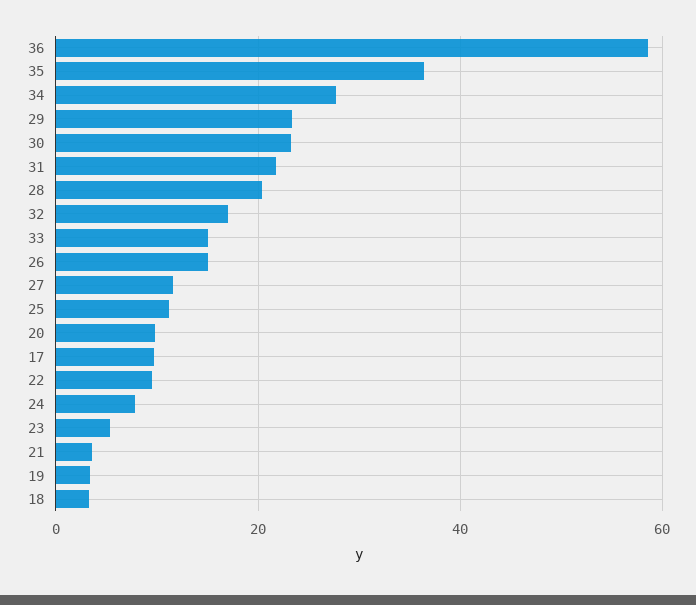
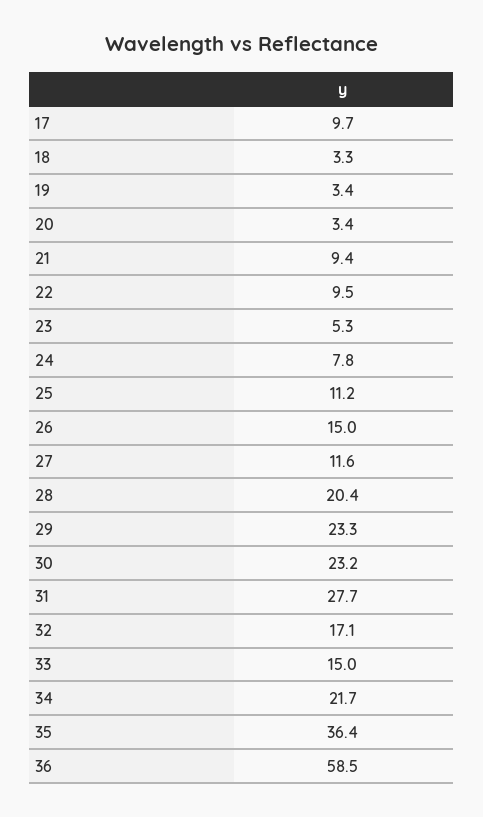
34: 28 -> 21.7
31: 22 -> 27.7
20: 10 -> 3.4
21: 4 -> 9.4

